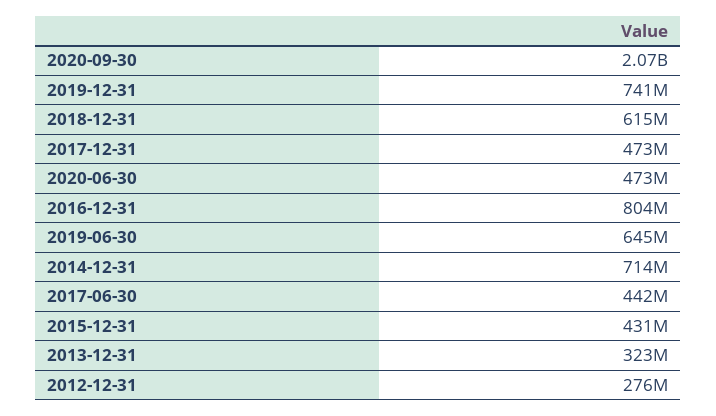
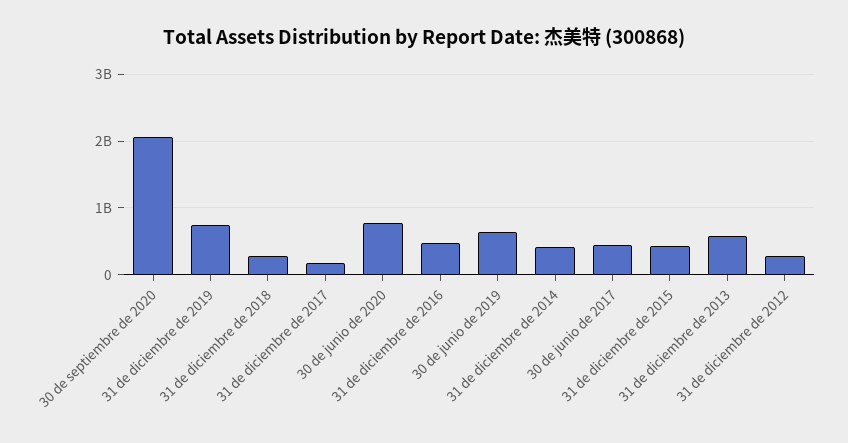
2018-12-31: 615000000 -> 300000000
2017-12-31: 473000000 -> 200000000
2020-06-30: 473000000 -> 800000000
2016-12-31: 804000000 -> 500000000
2014-12-31: 714000000 -> 400000000
2013-12-31: 323000000 -> 600000000

